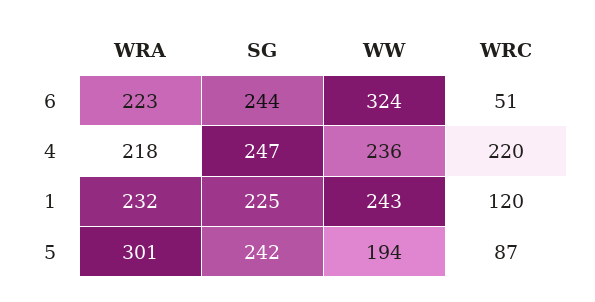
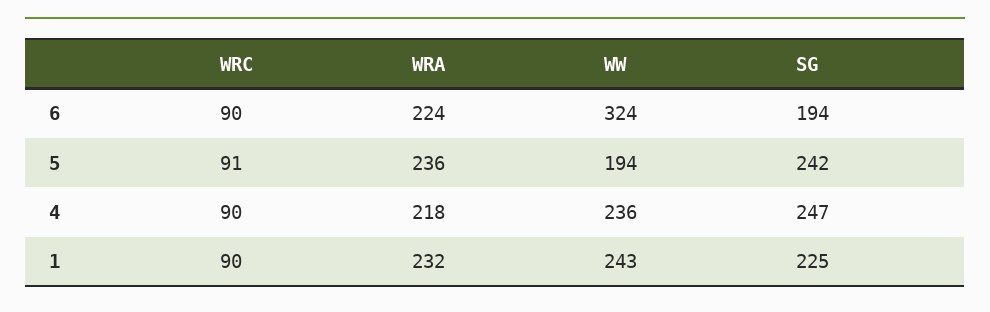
WRA, 6: 223 -> 224
SG, 6: 244 -> 194
WRC, 6: 51 -> 90
WRC, 4: 220 -> 90
WRC, 1: 120 -> 90
WRA, 5: 301 -> 236
WRC, 5: 87 -> 91

